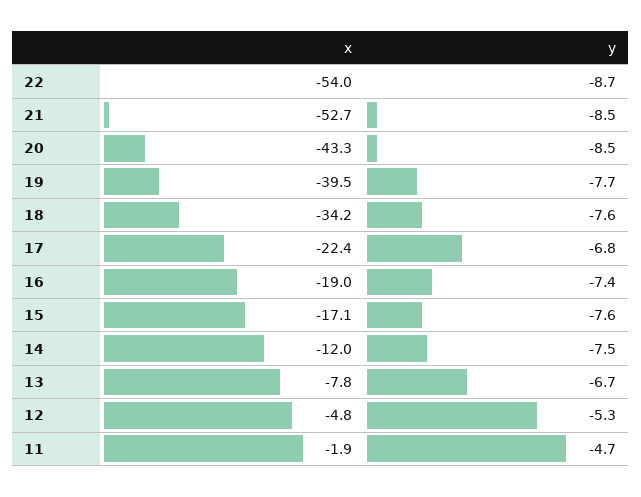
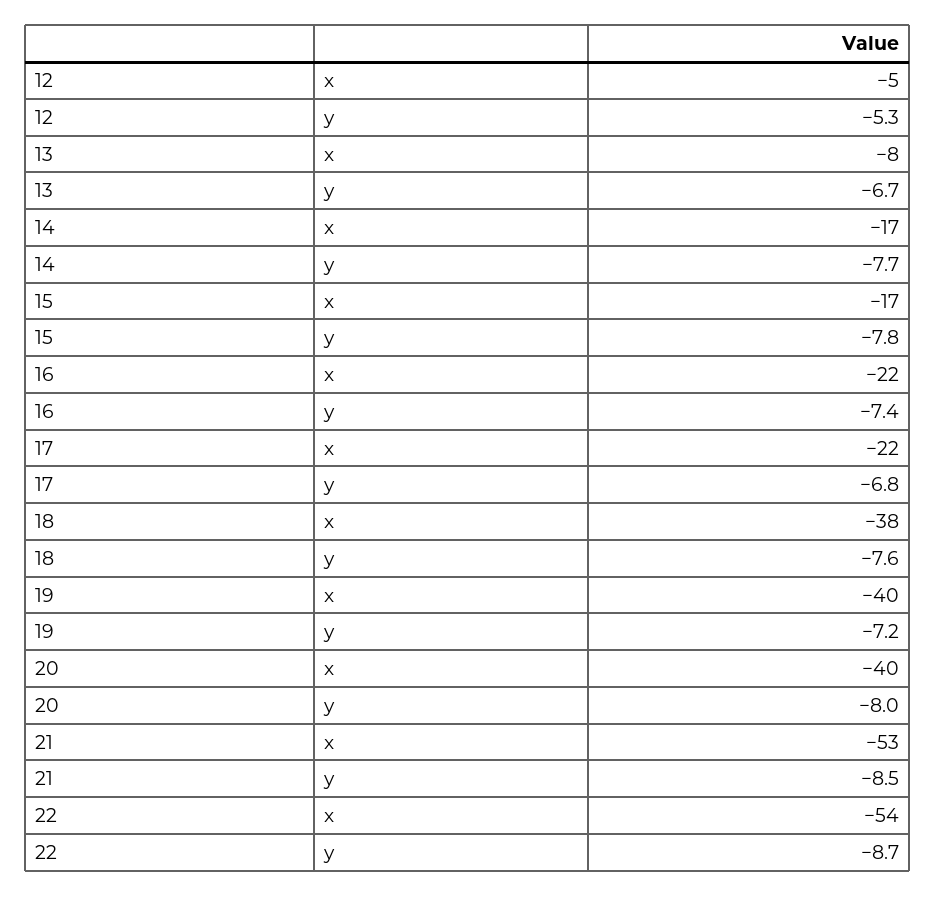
x, 20: -43.3 -> -40
y, 20: -8.5 -> -8
y, 19: -7.7 -> -7.2
x, 18: -34.2 -> -38
x, 16: -19 -> -22
y, 15: -7.6 -> -7.8
x, 14: -12 -> -17
y, 14: -7.5 -> -7.7
x, 11: -1.9 -> none
y, 11: -4.7 -> none

